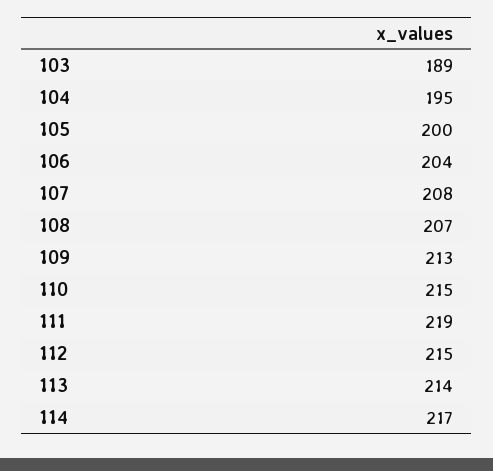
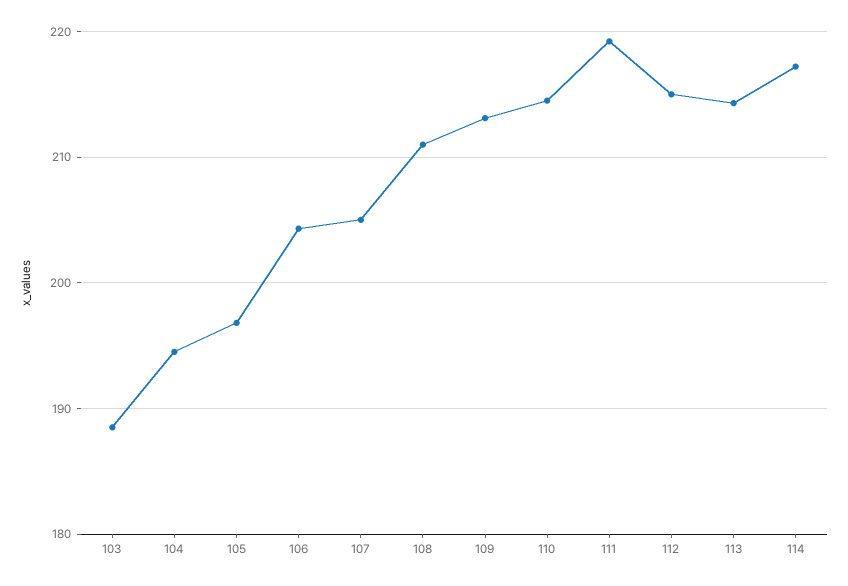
105: 200 -> 197
107: 208 -> 205
108: 207 -> 211

